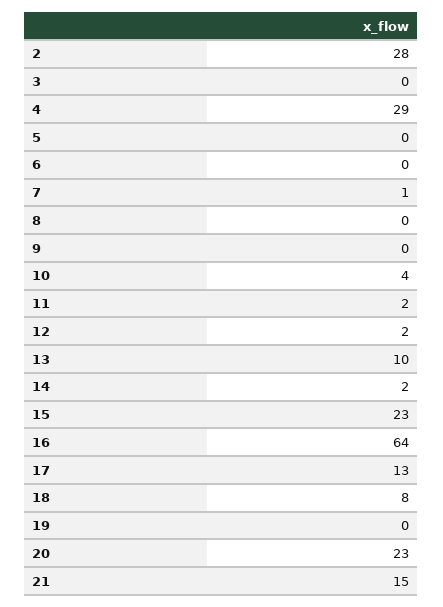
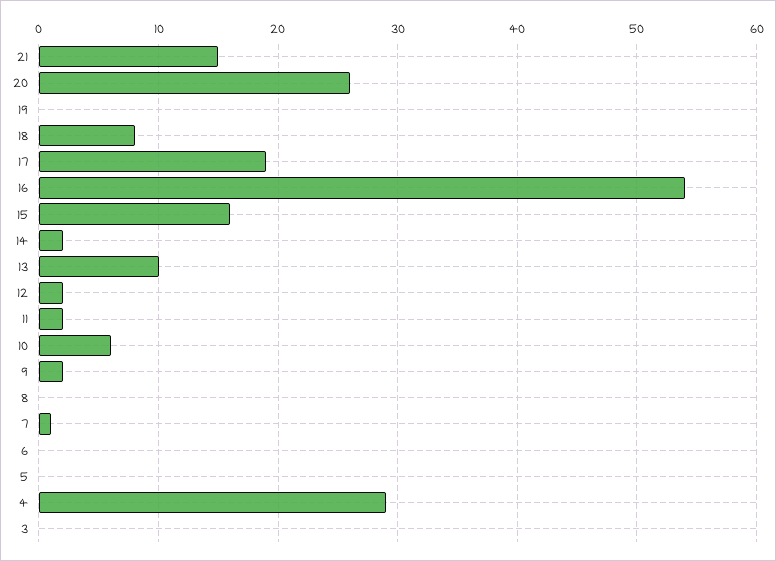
2: 28 -> none
9: 0 -> 2
10: 4 -> 6
15: 23 -> 16
16: 64 -> 54
17: 13 -> 19
20: 23 -> 26

